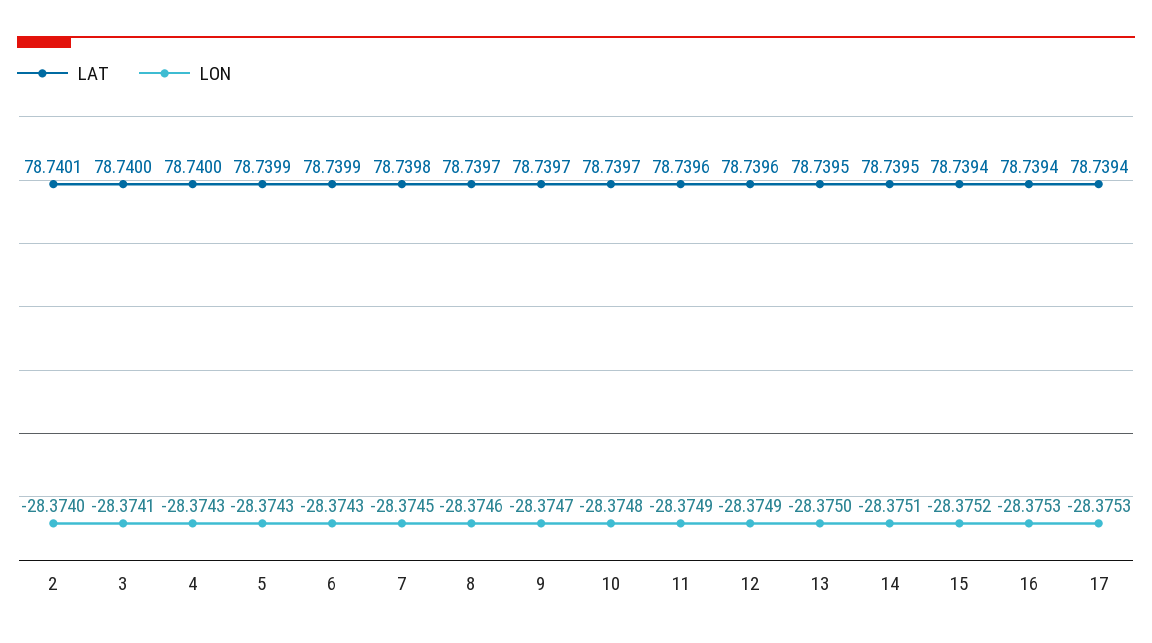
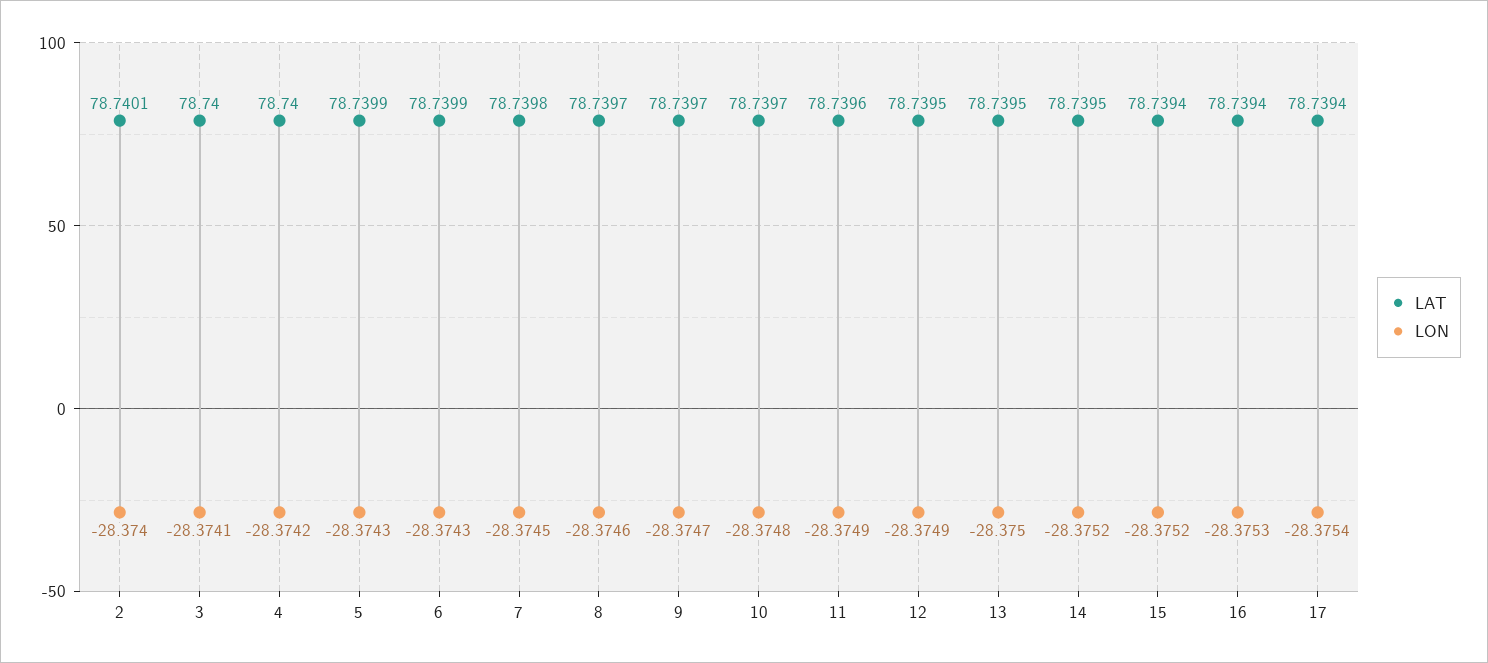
LON, 4: -28.3743 -> -28.3742
LAT, 12: 78.7396 -> 78.7395
LON, 14: -28.3751 -> -28.3752
LON, 17: -28.3753 -> -28.3754

